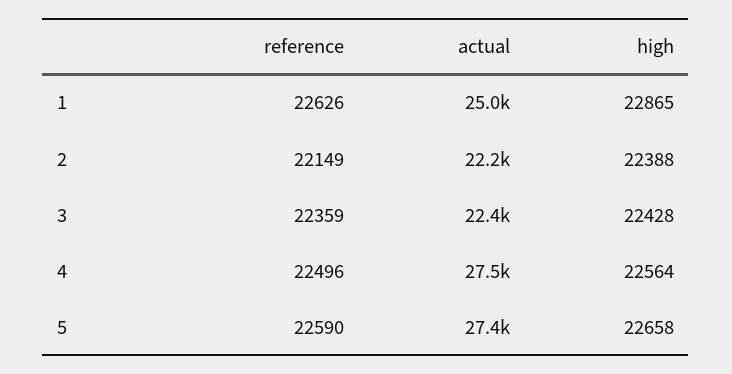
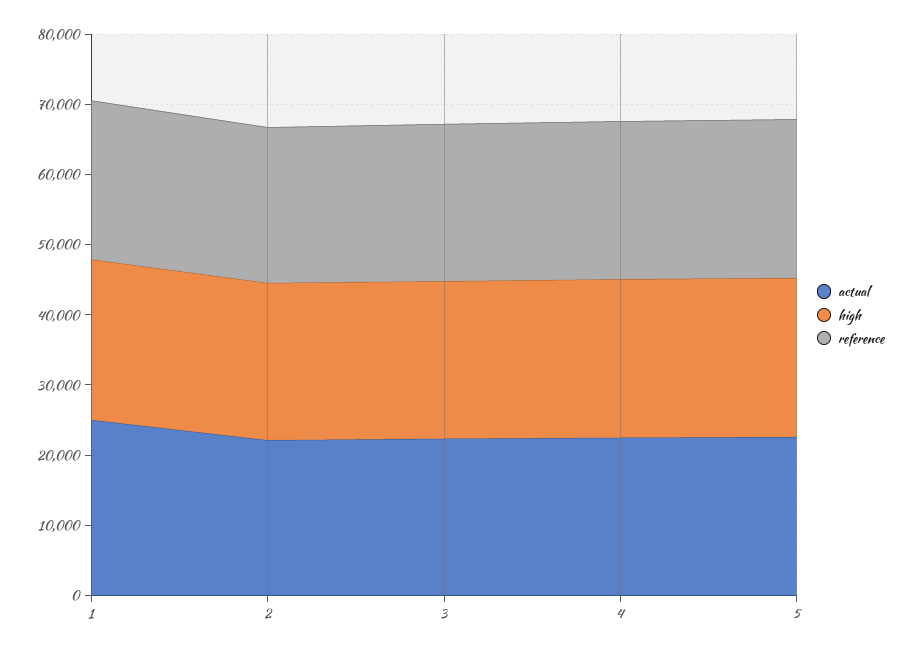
actual, 4: 27500 -> 22000
actual, 5: 27400 -> 22000

